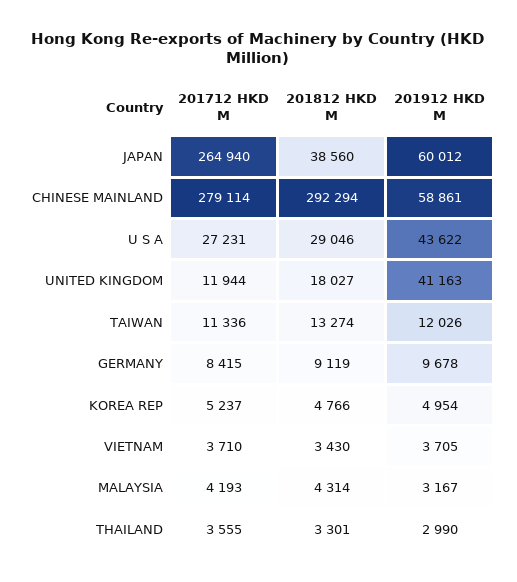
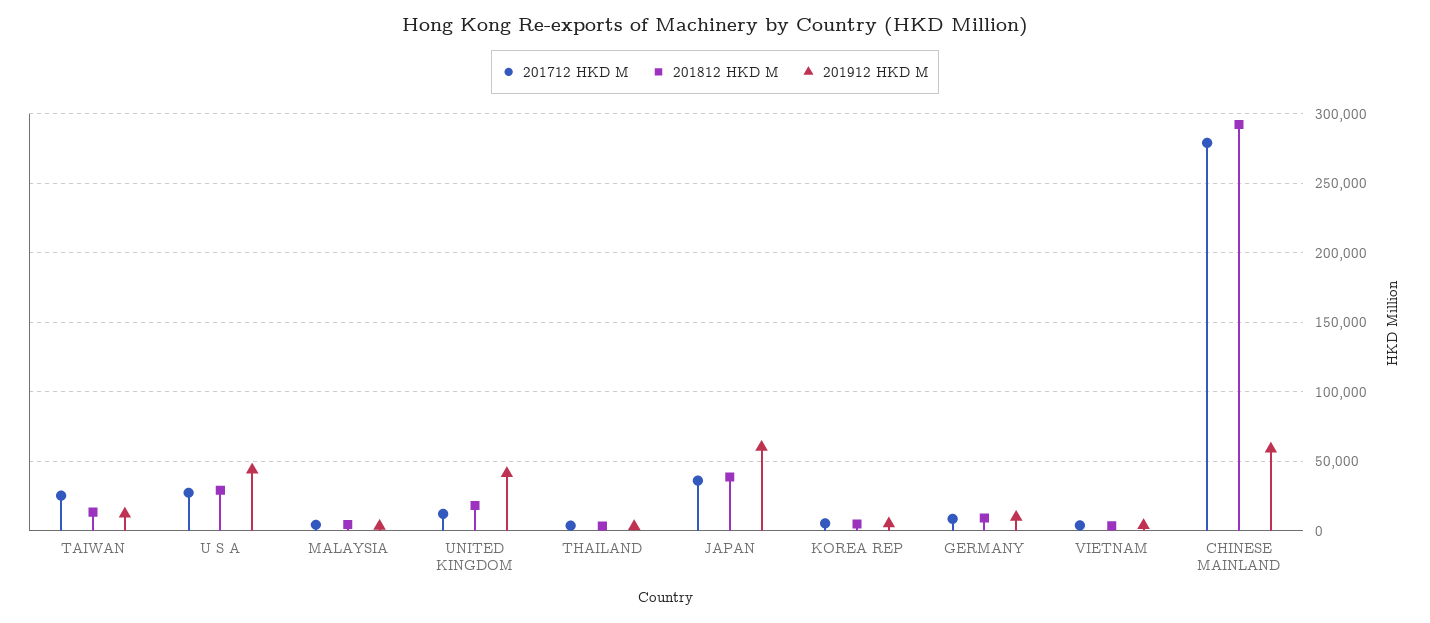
201712 HKD M, JAPAN: 264940 -> 35000
201712 HKD M, TAIWAN: 11336 -> 25000

